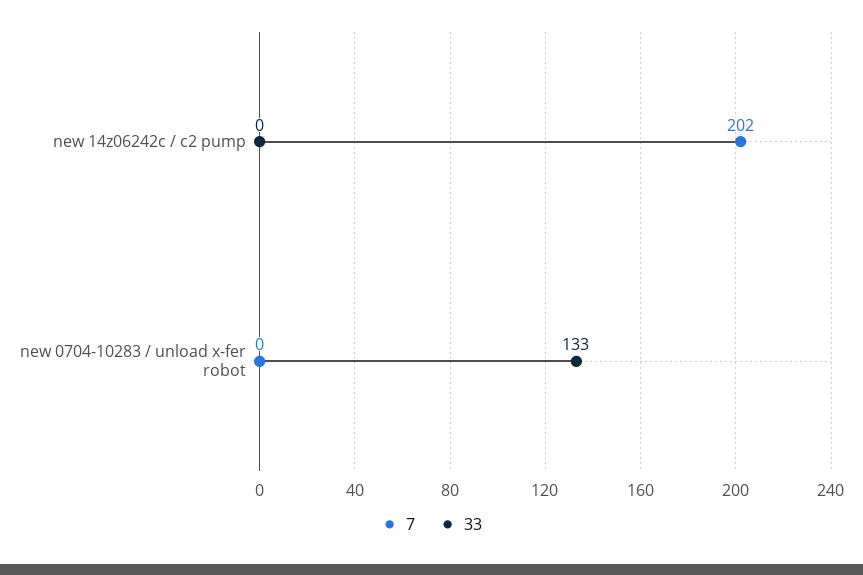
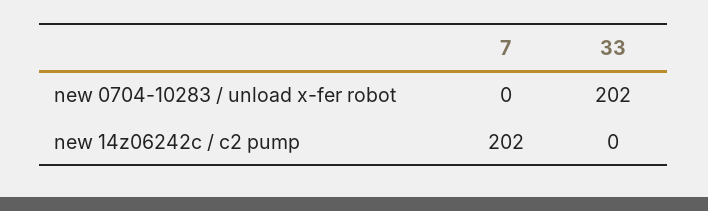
33, new 0704-10283 / unload x-fer robot: 133 -> 202

